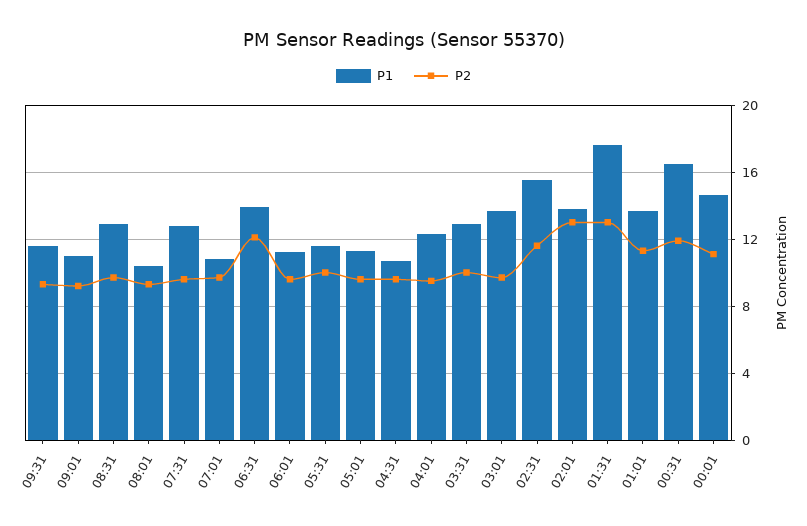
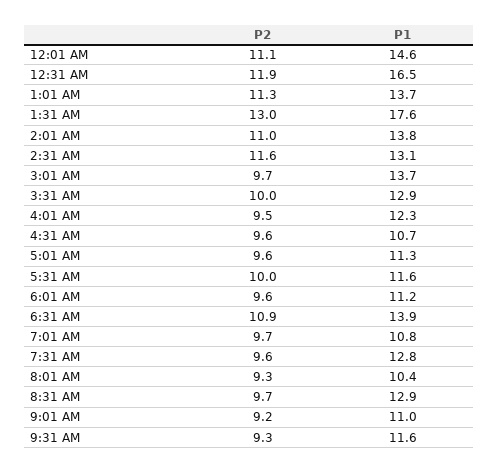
P2, 06:31: 12 -> 10.9
P1, 02:31: 15.5 -> 13.1
P2, 02:01: 13 -> 11

